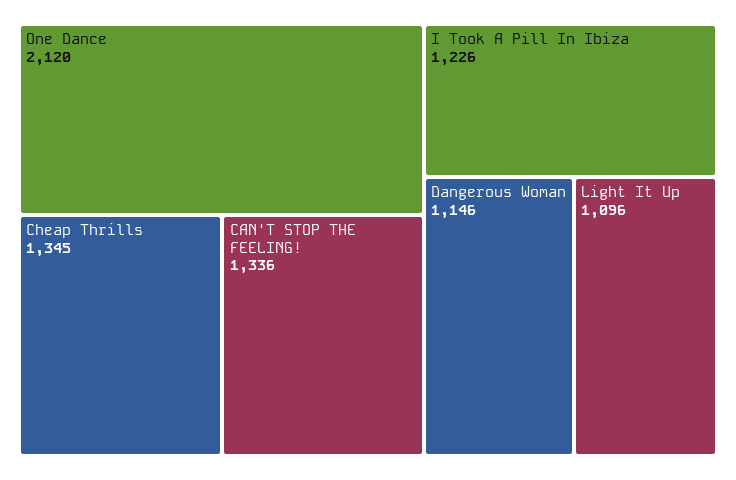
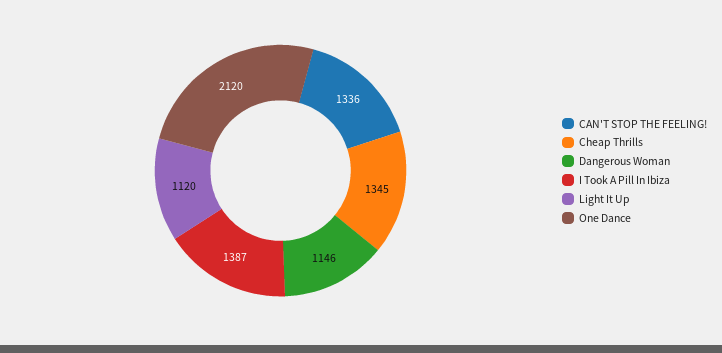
I Took A Pill In Ibiza: 1226 -> 1387
Light It Up: 1096 -> 1120

